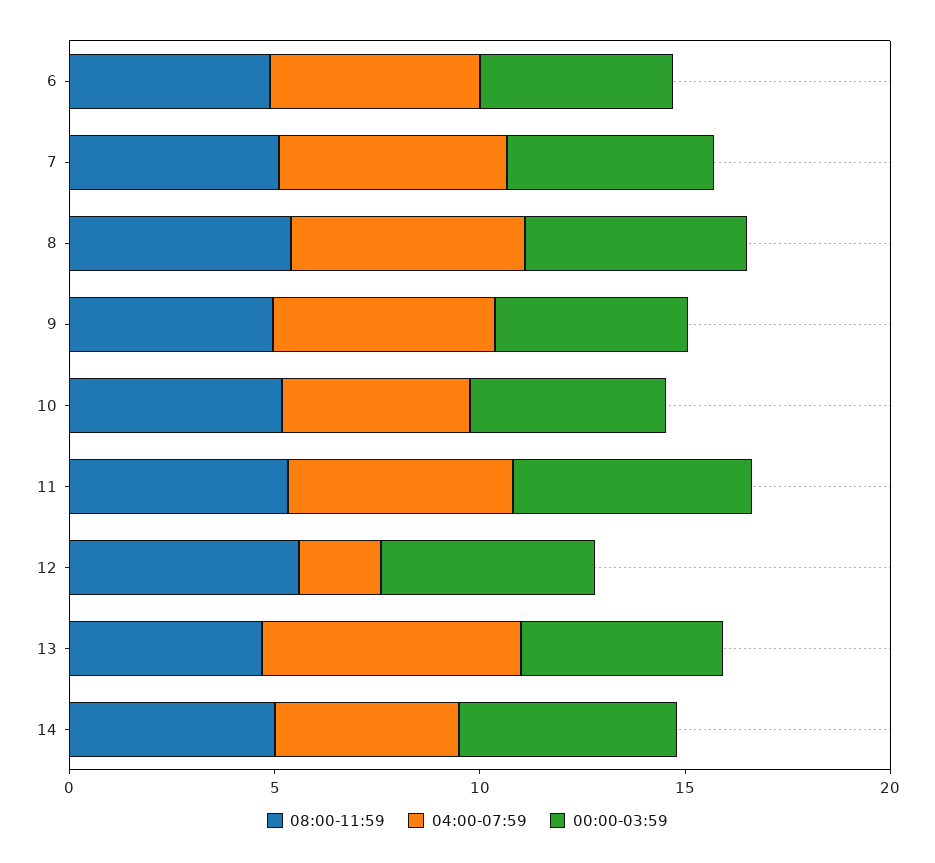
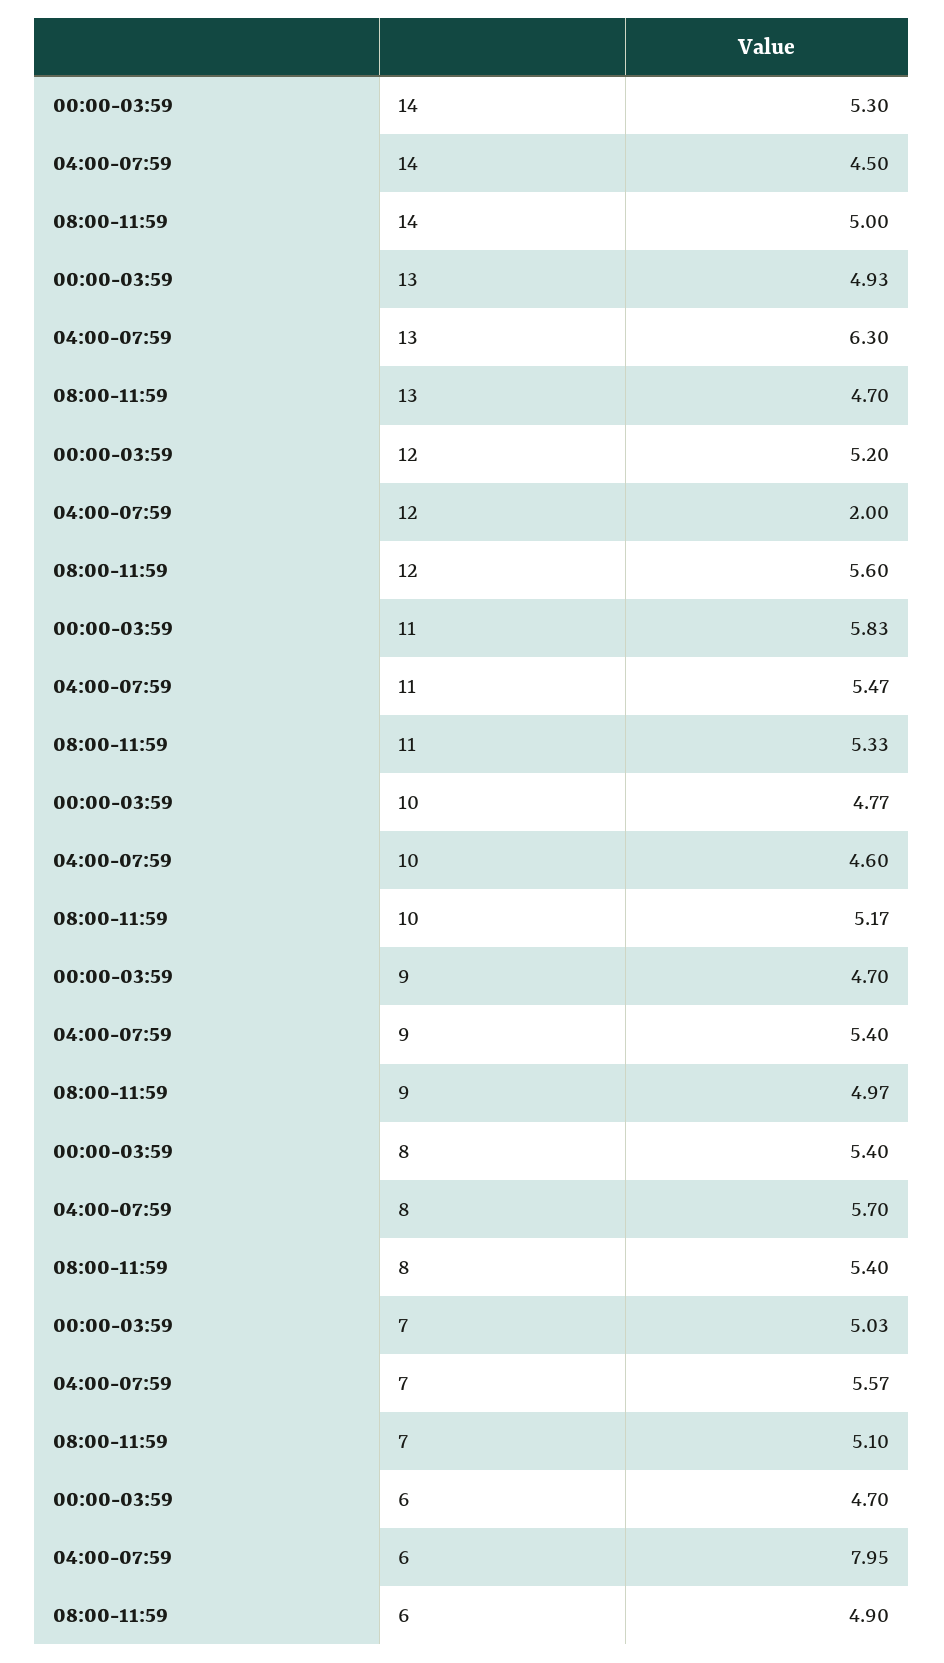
04:00-07:59, 6: 5 -> 7.95

